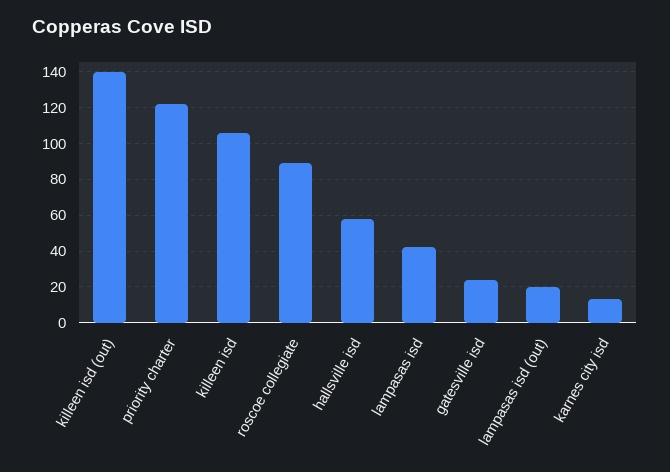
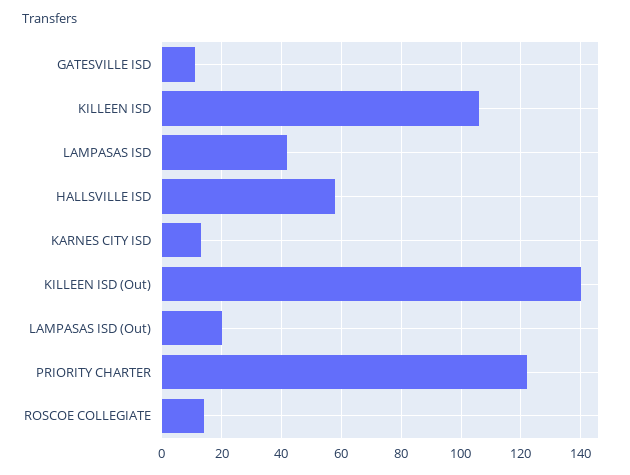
roscoe collegiate: 90 -> 15
gatesville isd: 25 -> 10

